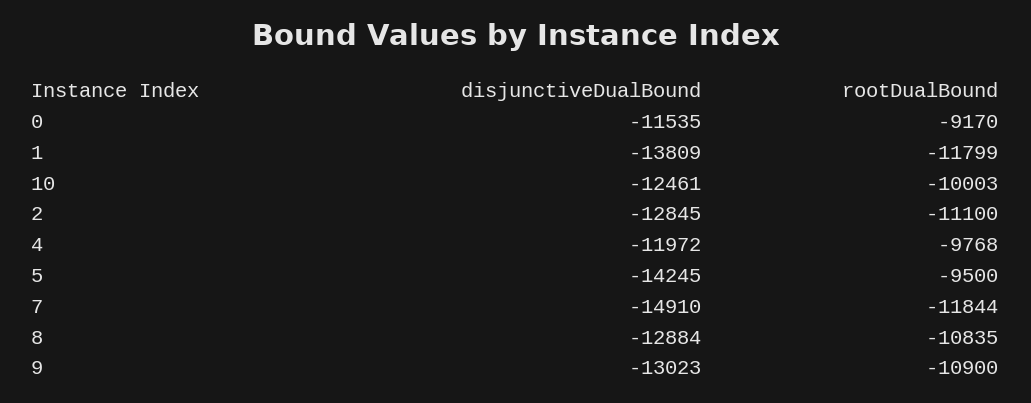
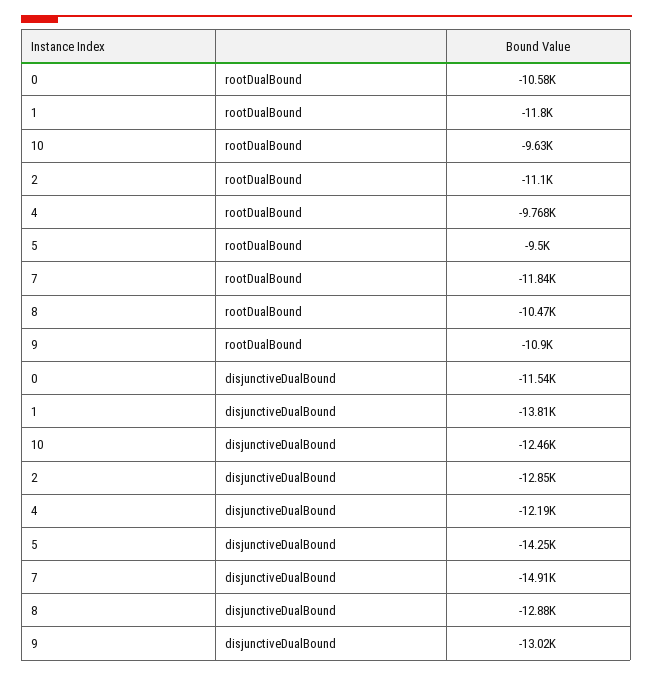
rootDualBound, 0: -9170 -> -10580
rootDualBound, 10: -10003 -> -9630
disjunctiveDualBound, 4: -11972 -> -12190
rootDualBound, 8: -10835 -> -10470

